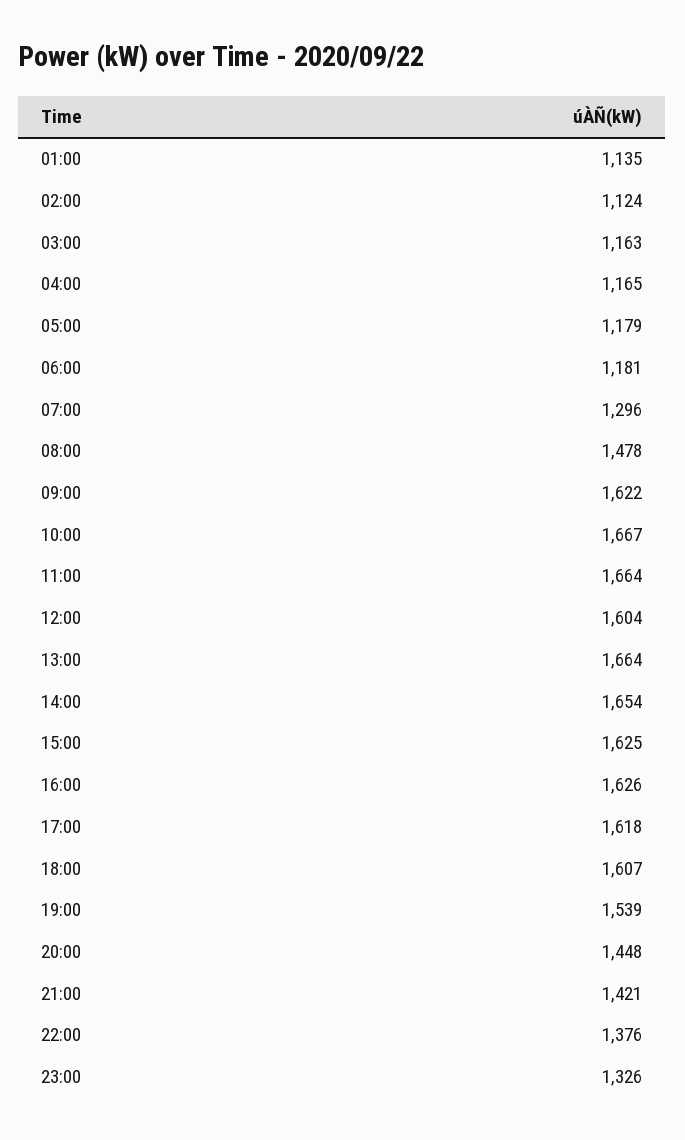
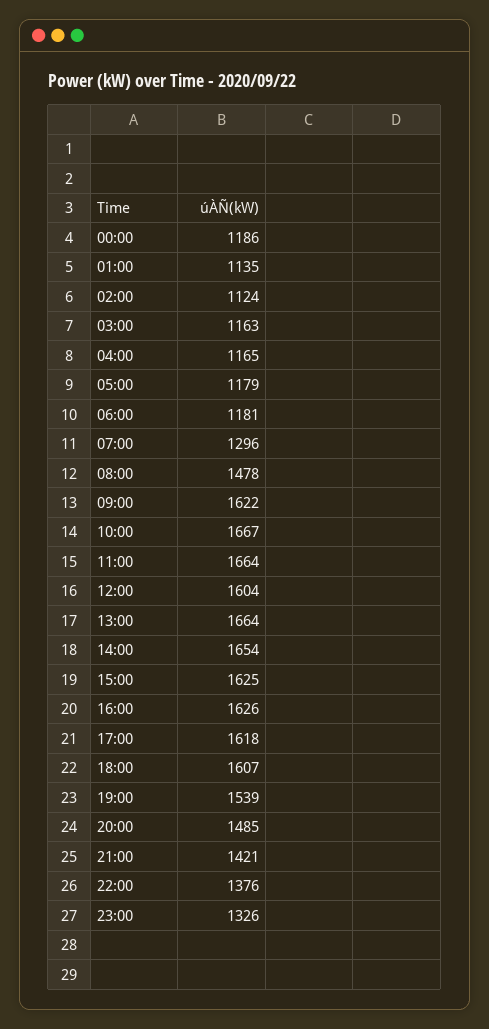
20:00: 1448 -> 1485
00:00: none -> 1186

